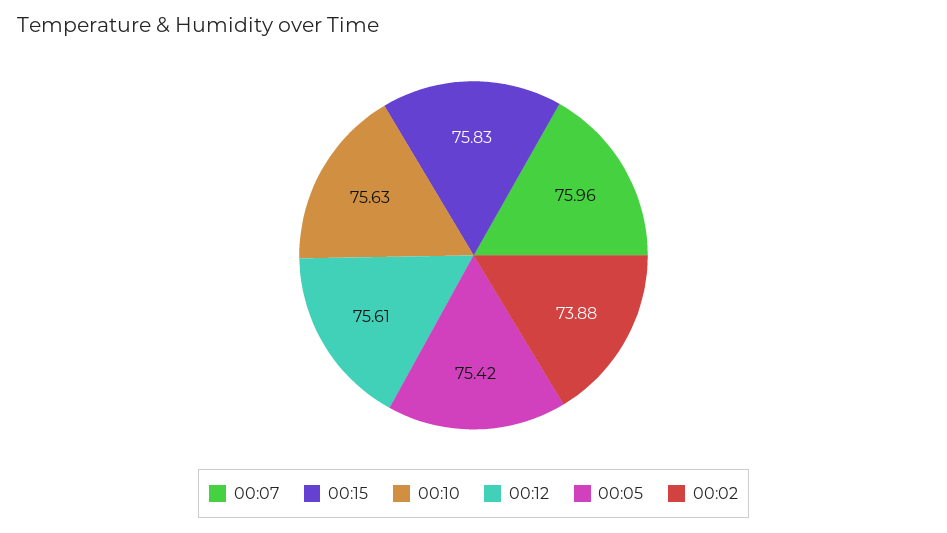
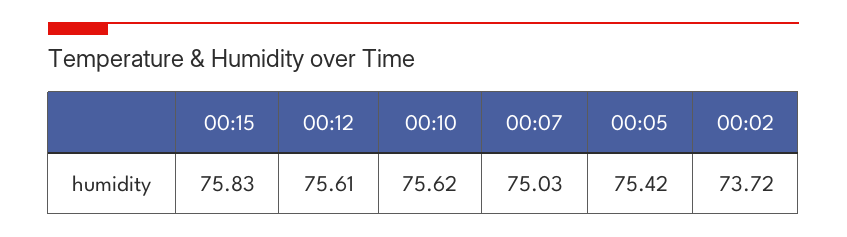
00:07: 75.96 -> 75.03
00:10: 75.63 -> 75.62
00:02: 73.88 -> 73.72

